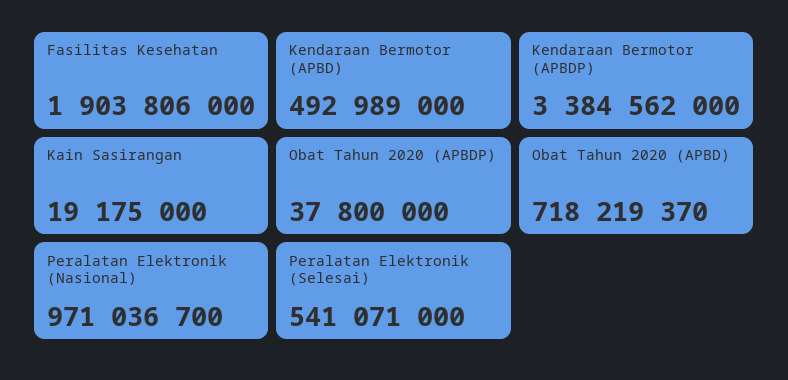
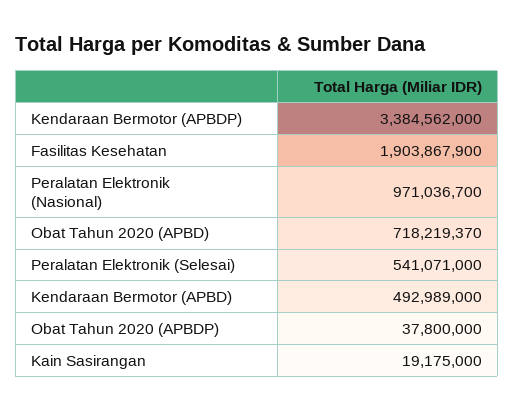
Fasilitas Kesehatan: 1903806000 -> 1903867900

